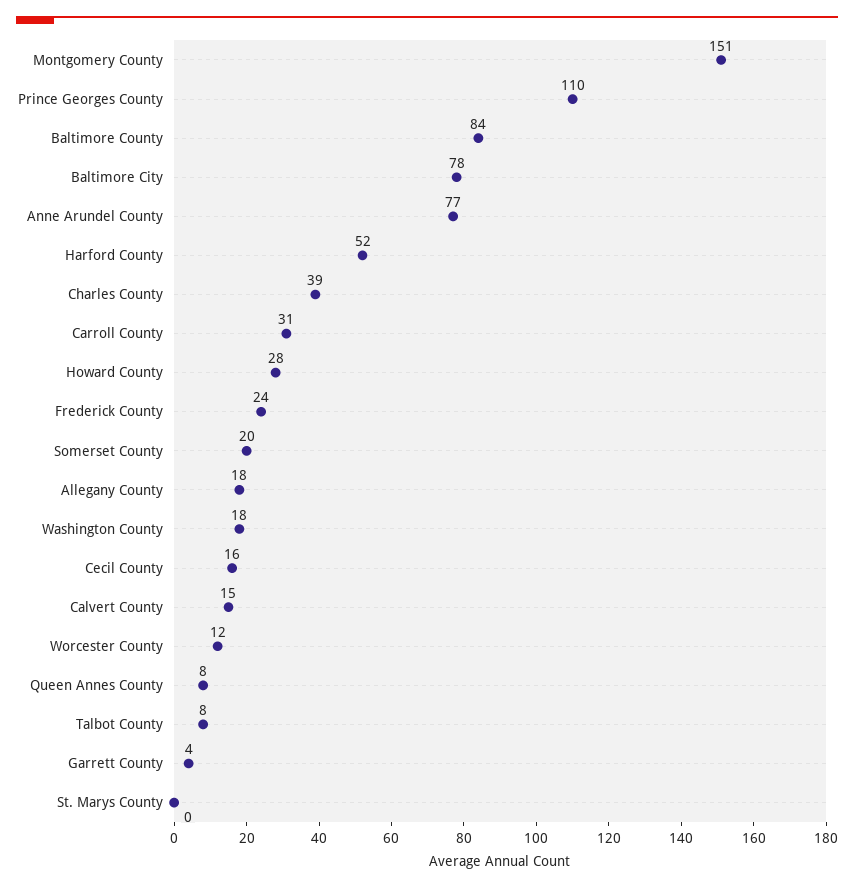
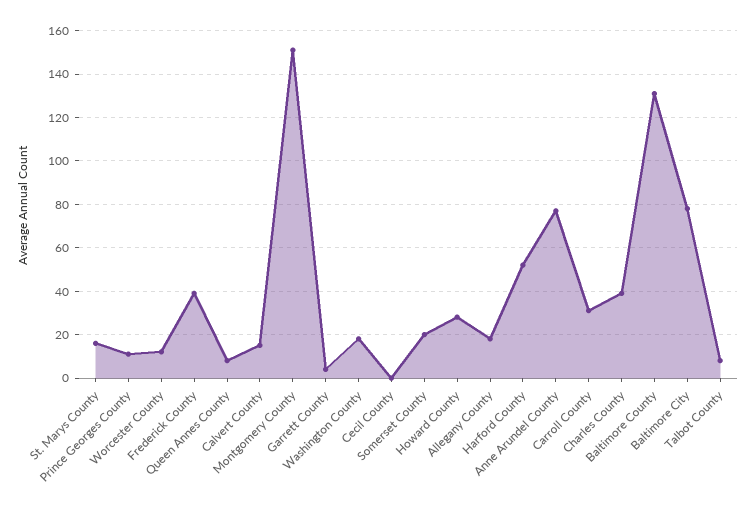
Prince Georges County: 110 -> 10
Baltimore County: 84 -> 130
Frederick County: 24 -> 40
Cecil County: 16 -> 0
St. Marys County: 0 -> 15

